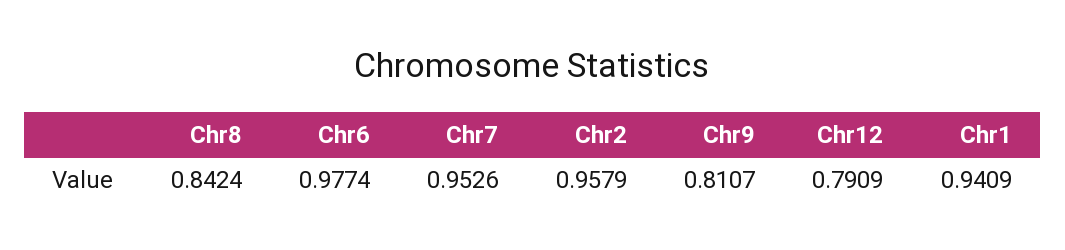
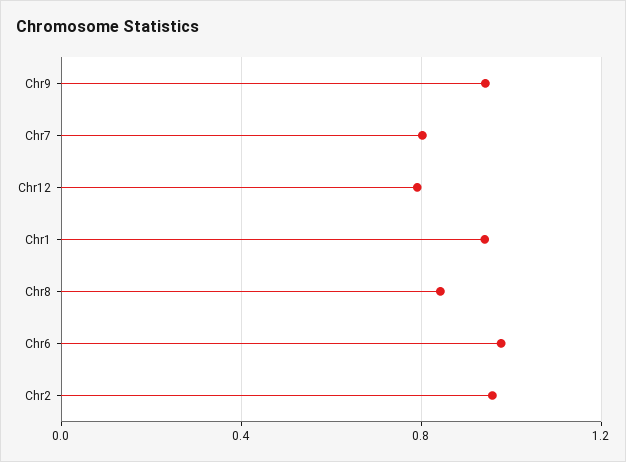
Chr7: 0.9526 -> 0.8
Chr9: 0.8107 -> 0.95

